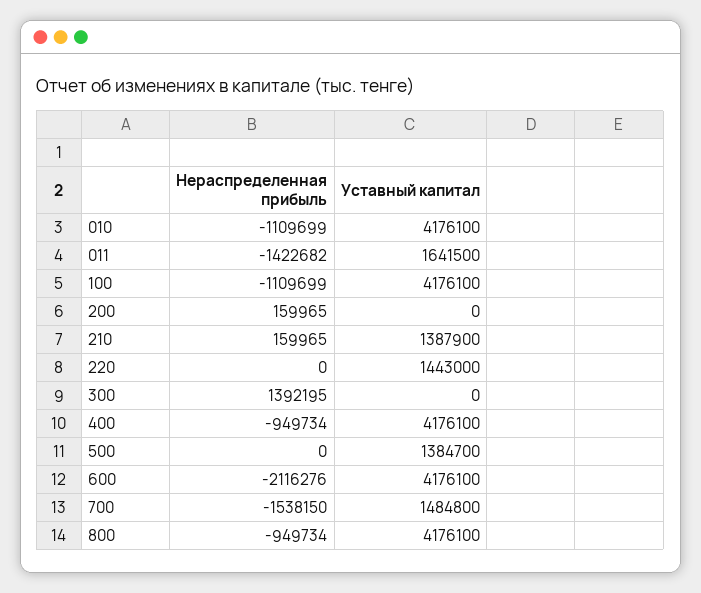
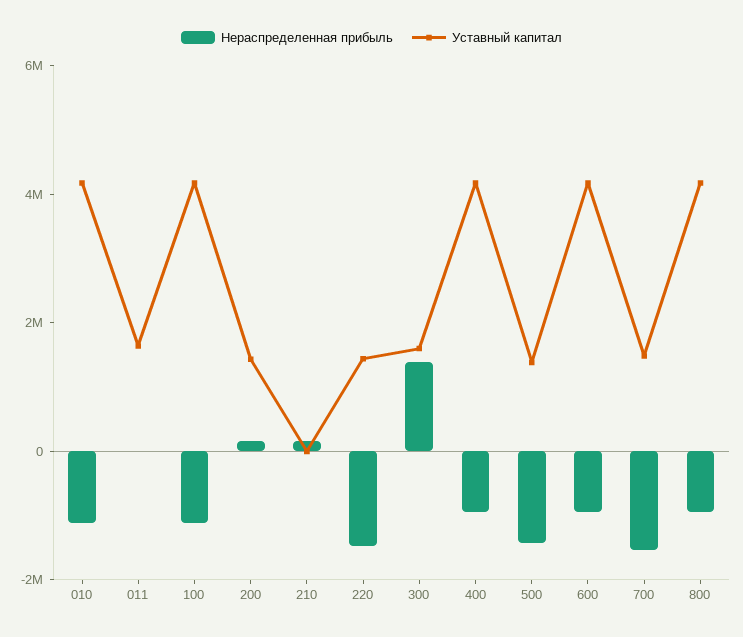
Нераспределенная прибыль, 011: -1422682 -> 0
Уставный капитал, 200: 0 -> 1500000
Уставный капитал, 210: 1387900 -> 0
Нераспределенная прибыль, 220: 0 -> -1500000
Уставный капитал, 300: 0 -> 1500000
Нераспределенная прибыль, 500: 0 -> -1500000
Нераспределенная прибыль, 600: -2116276 -> -1000000

